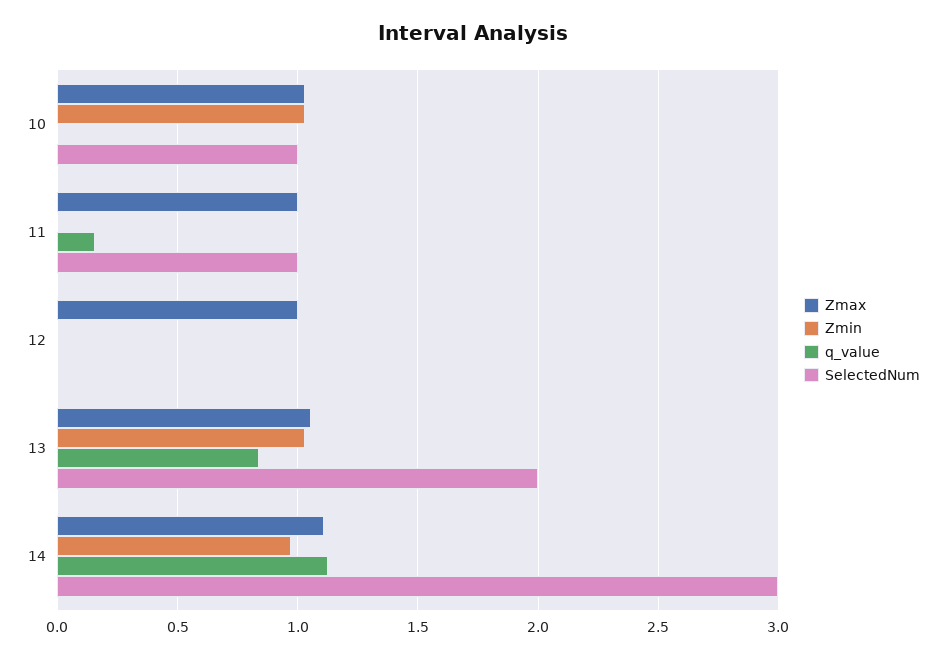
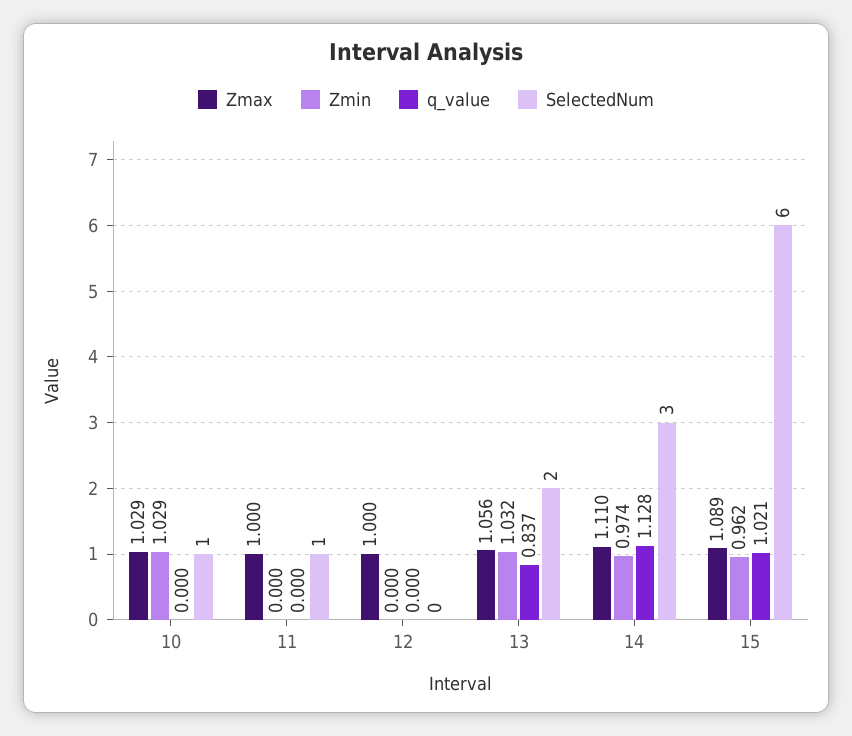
q_value, 11: 0.15 -> 0
Zmax, 15: none -> 1.089
Zmin, 15: none -> 0.962
q_value, 15: none -> 1.021
SelectedNum, 15: none -> 6

